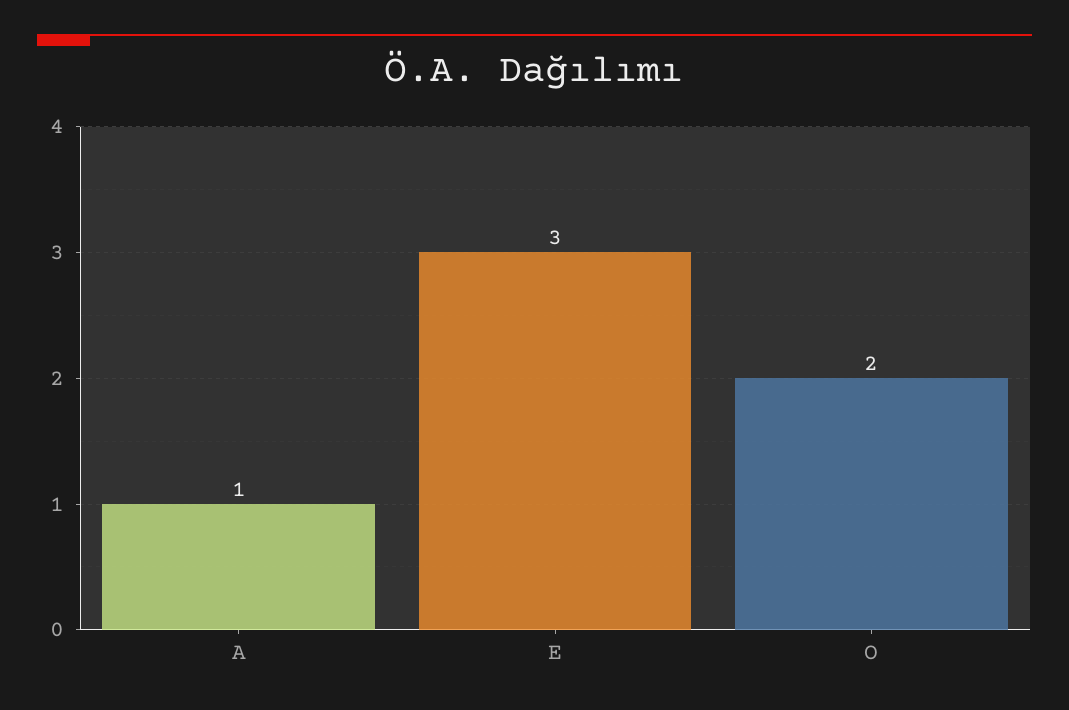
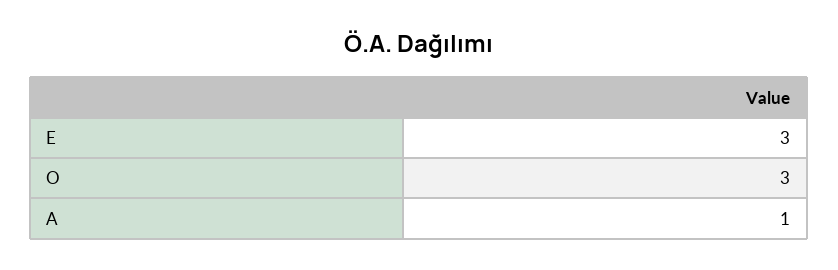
O: 2 -> 3

